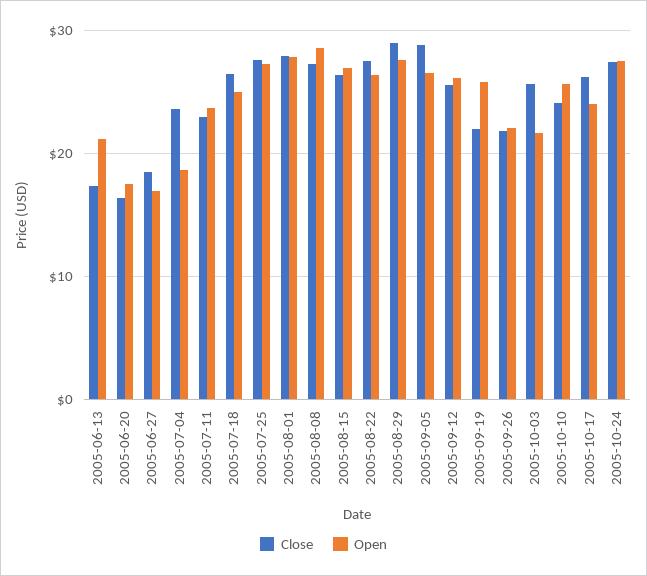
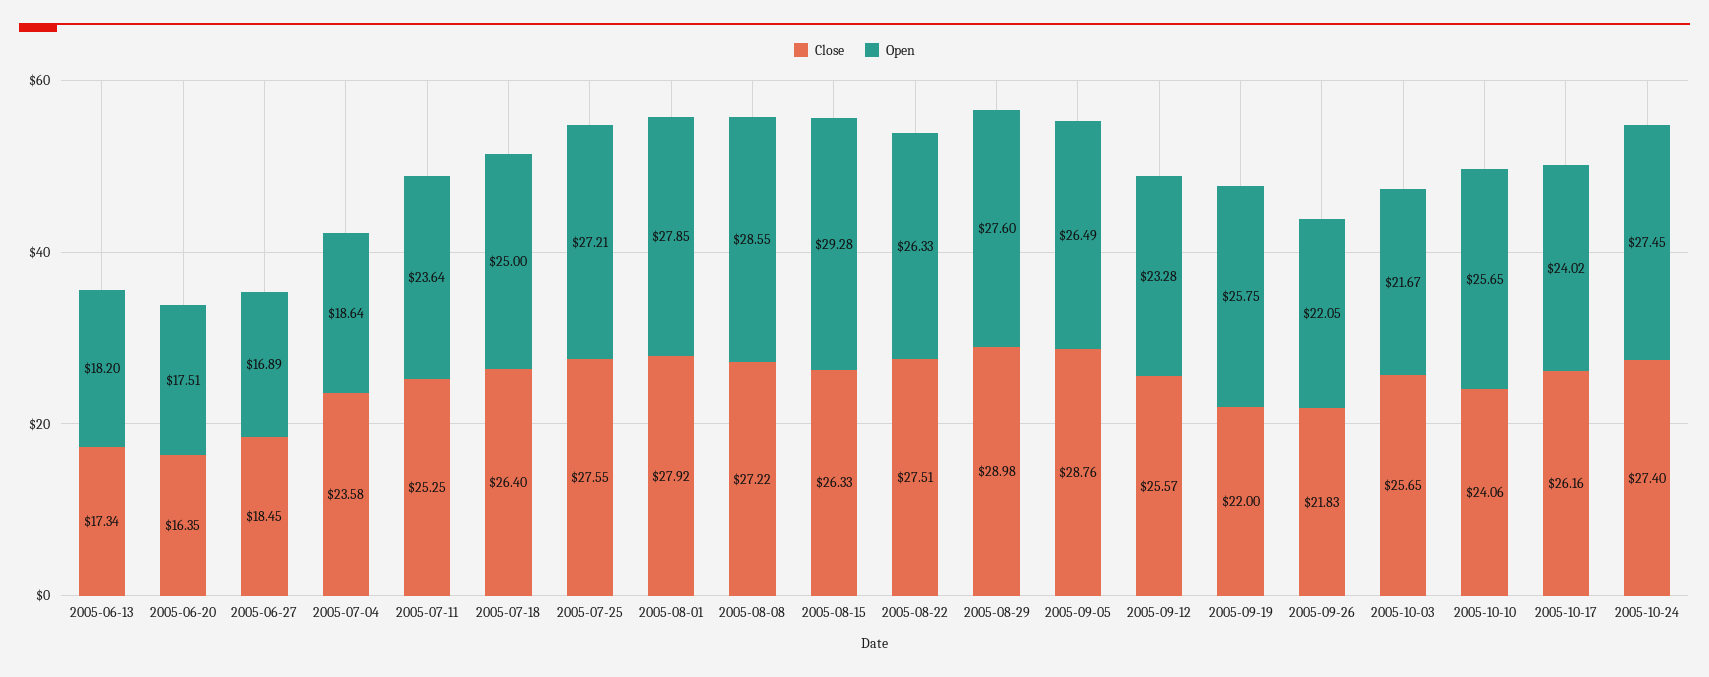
Open, 2005-06-13: 21 -> 18.2
Close, 2005-07-11: 23 -> 25.25
Open, 2005-08-15: 27 -> 29.28
Open, 2005-09-12: 26 -> 23.28

